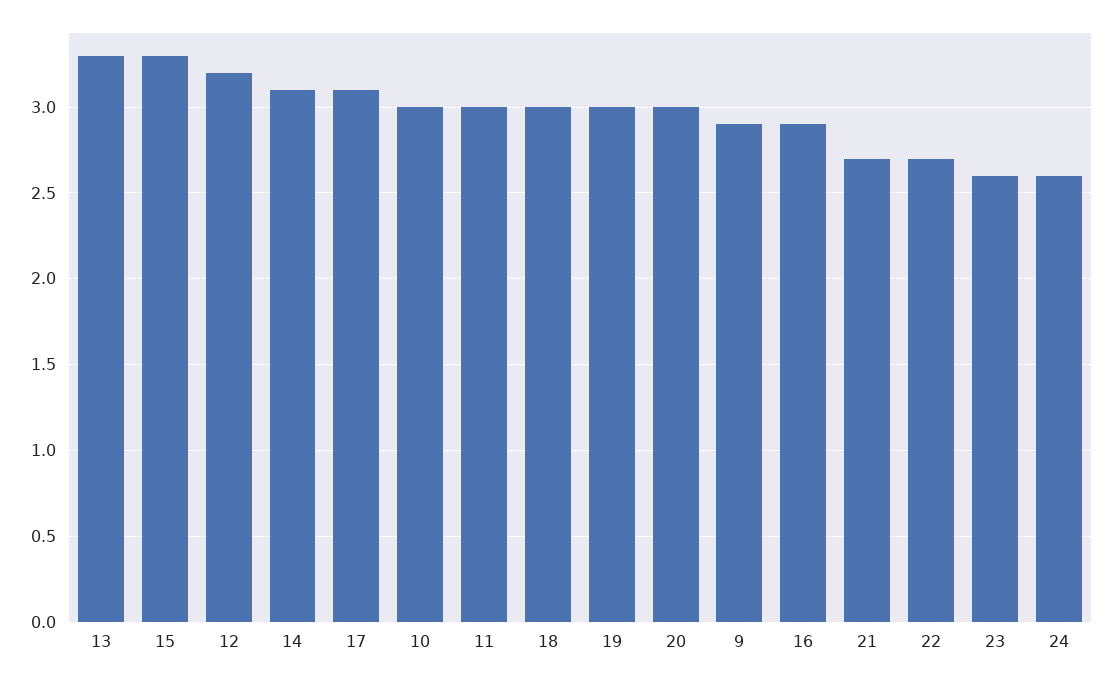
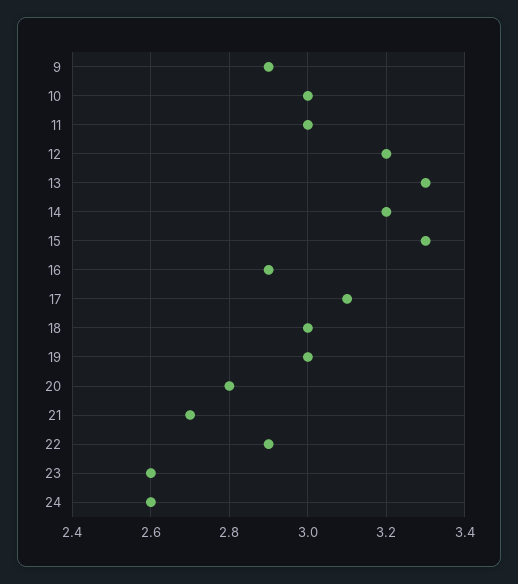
14: 3.1 -> 3.2
20: 3 -> 2.8
22: 2.7 -> 2.9

